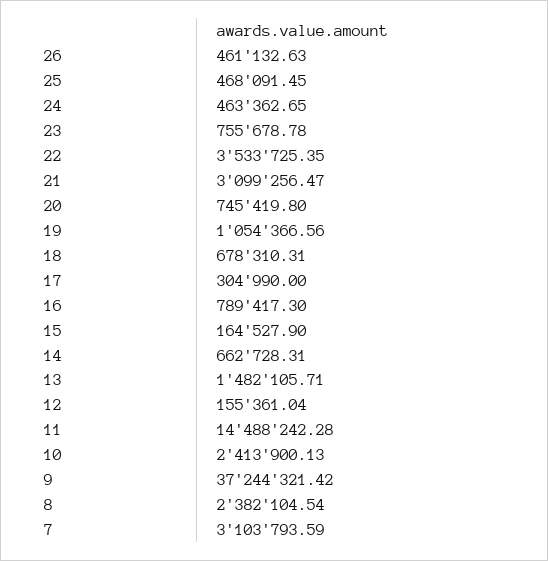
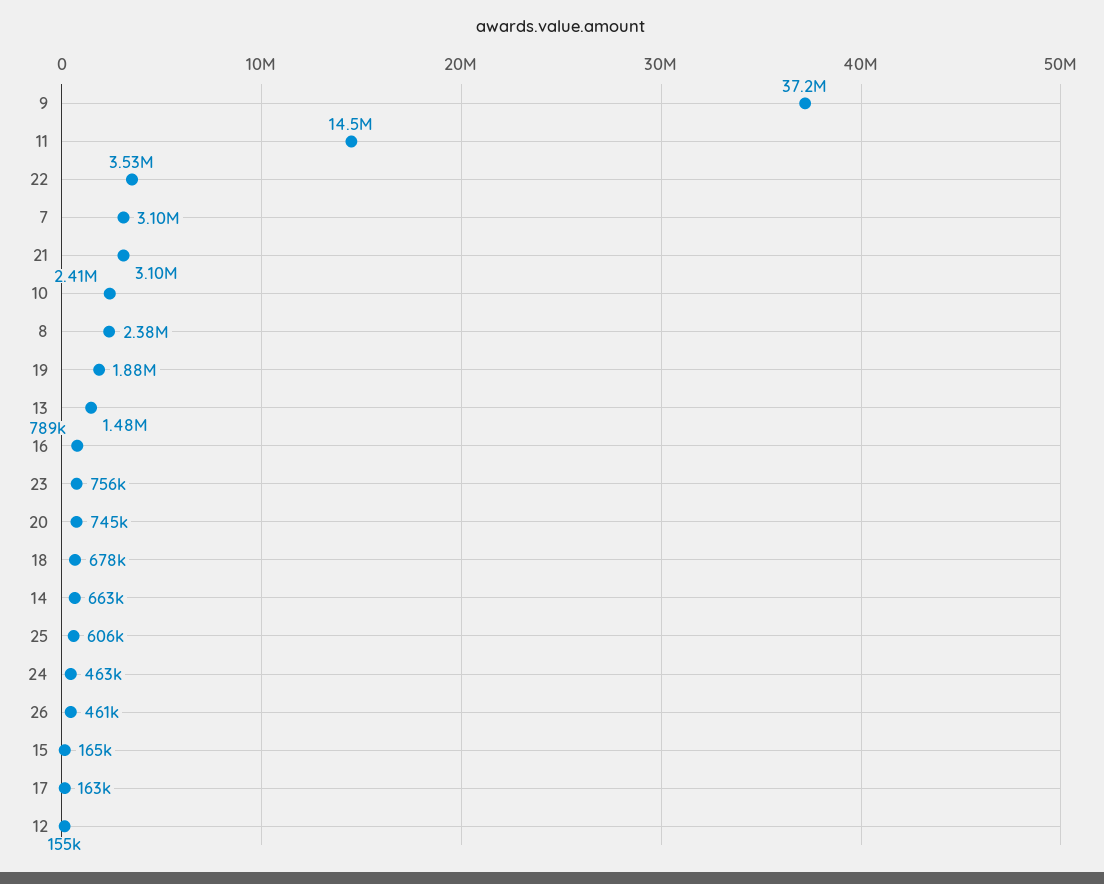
25: 468091.45 -> 606000
19: 1054366.56 -> 1880000
17: 304990 -> 163000

